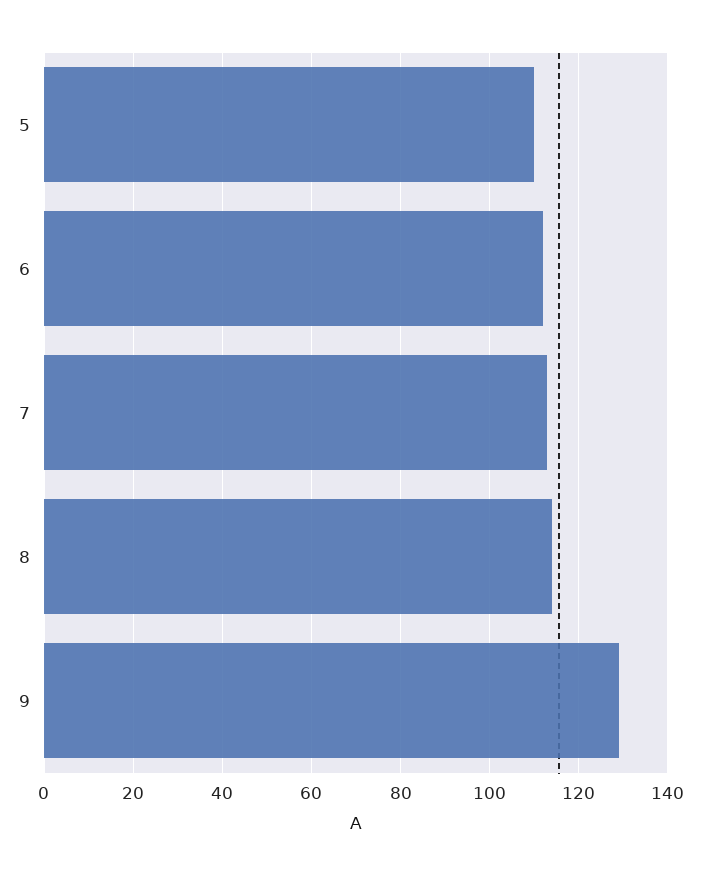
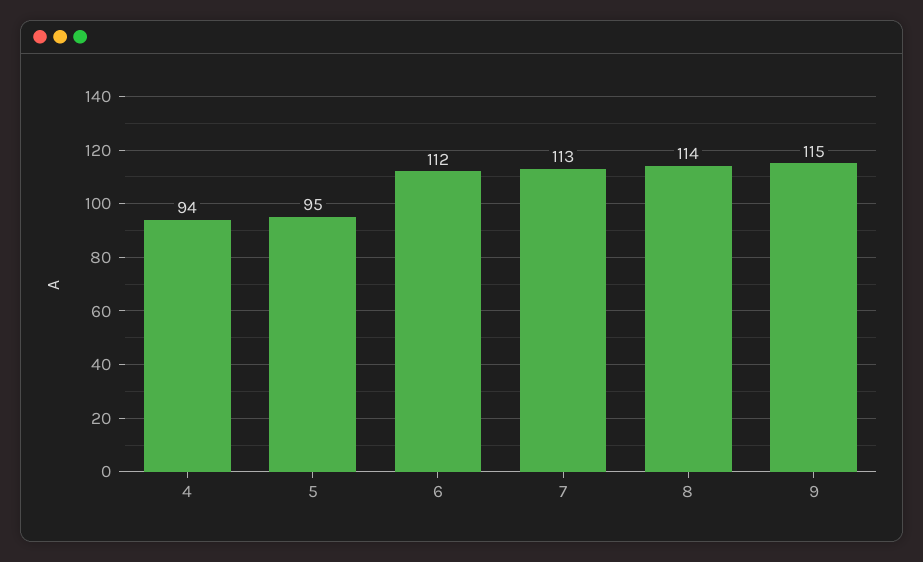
5: 110 -> 95
9: 130 -> 115
4: none -> 94

